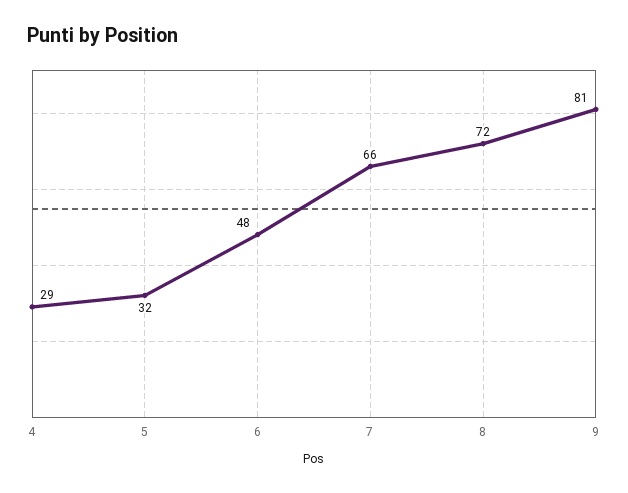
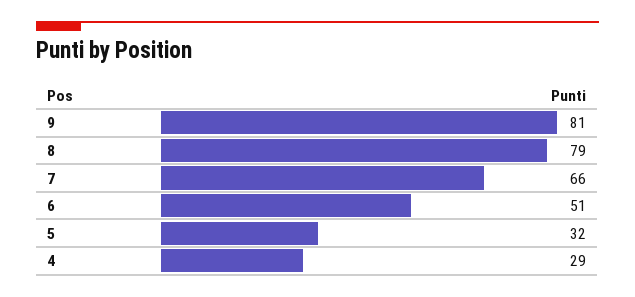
6: 48 -> 51
8: 72 -> 79

